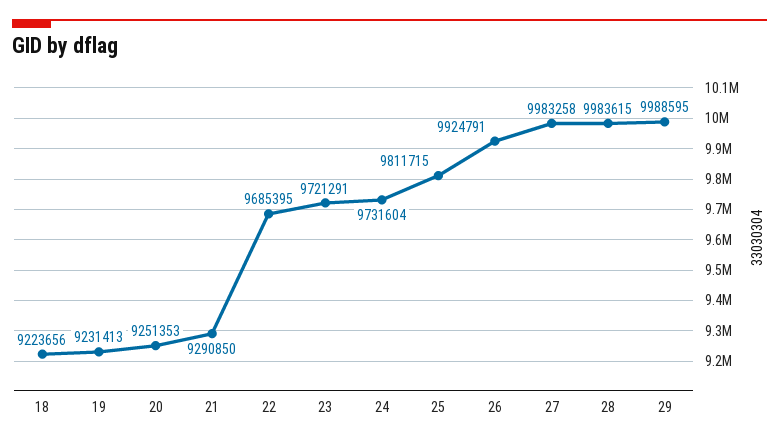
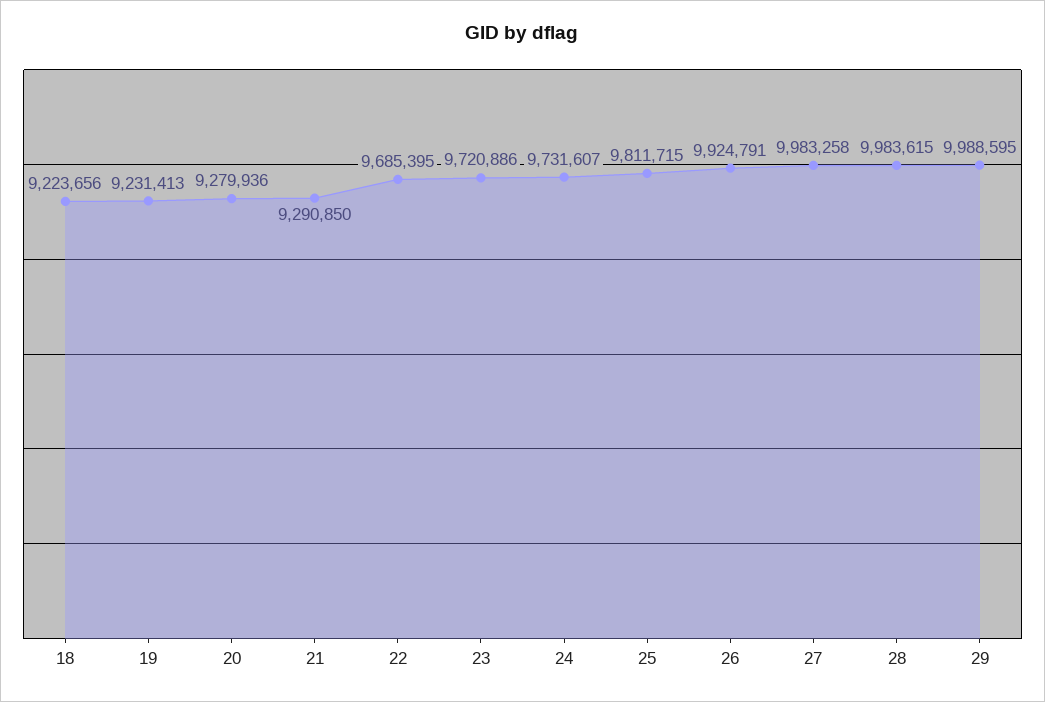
20: 9251353 -> 9279936
23: 9721291 -> 9720886
24: 9731604 -> 9731607

